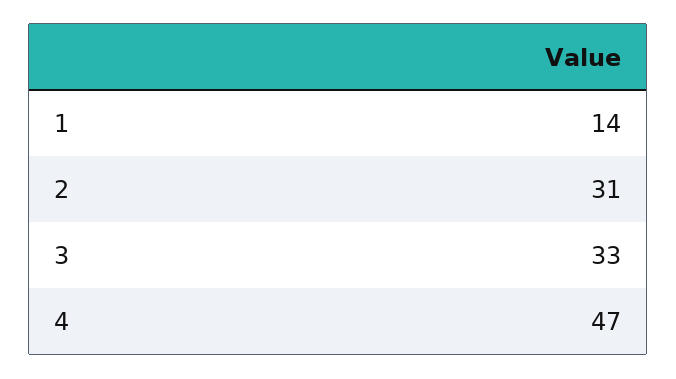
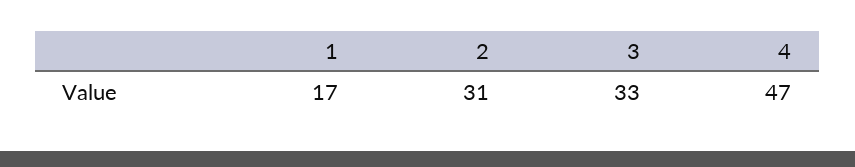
1: 14 -> 17

